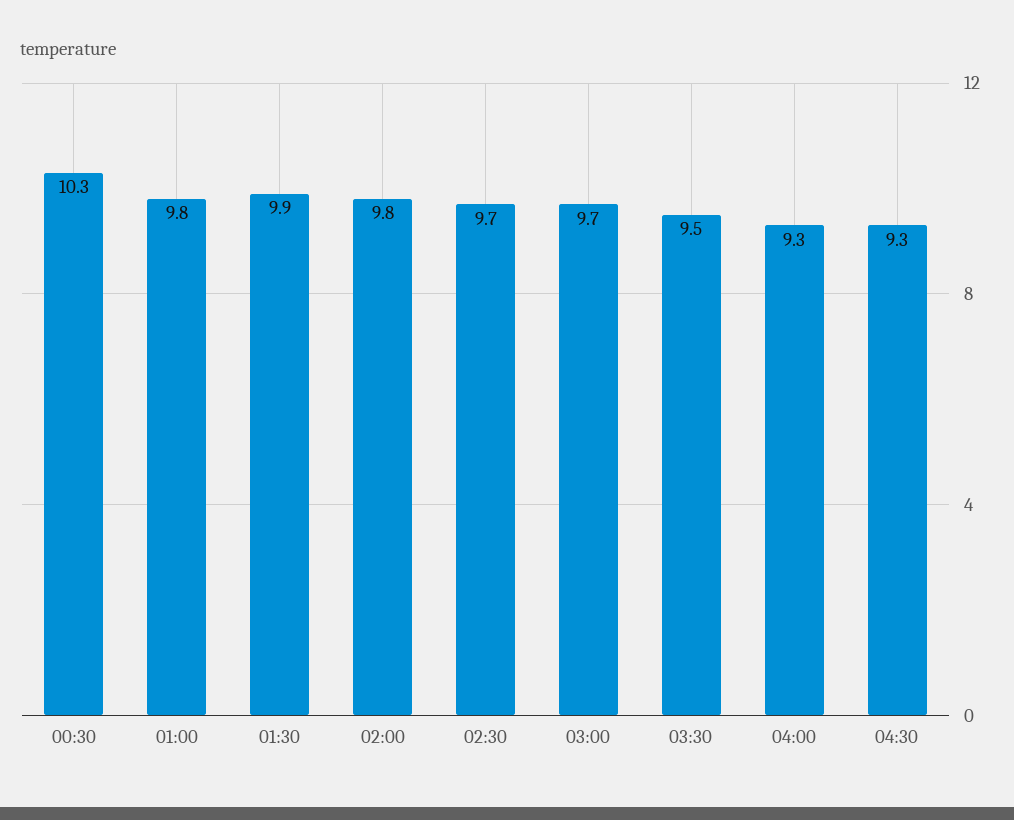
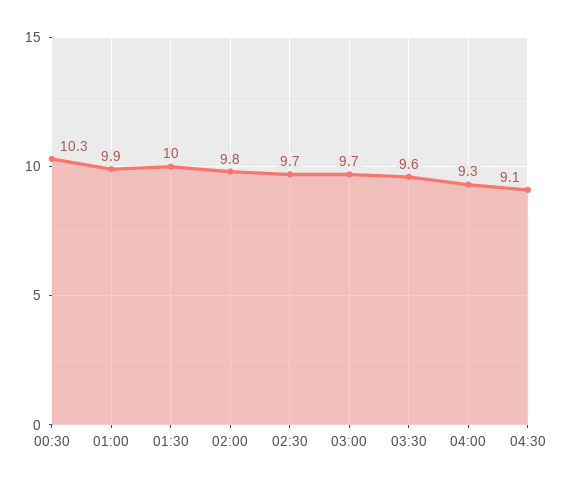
01:00: 9.8 -> 9.9
01:30: 9.9 -> 10
03:30: 9.5 -> 9.6
04:30: 9.3 -> 9.1

